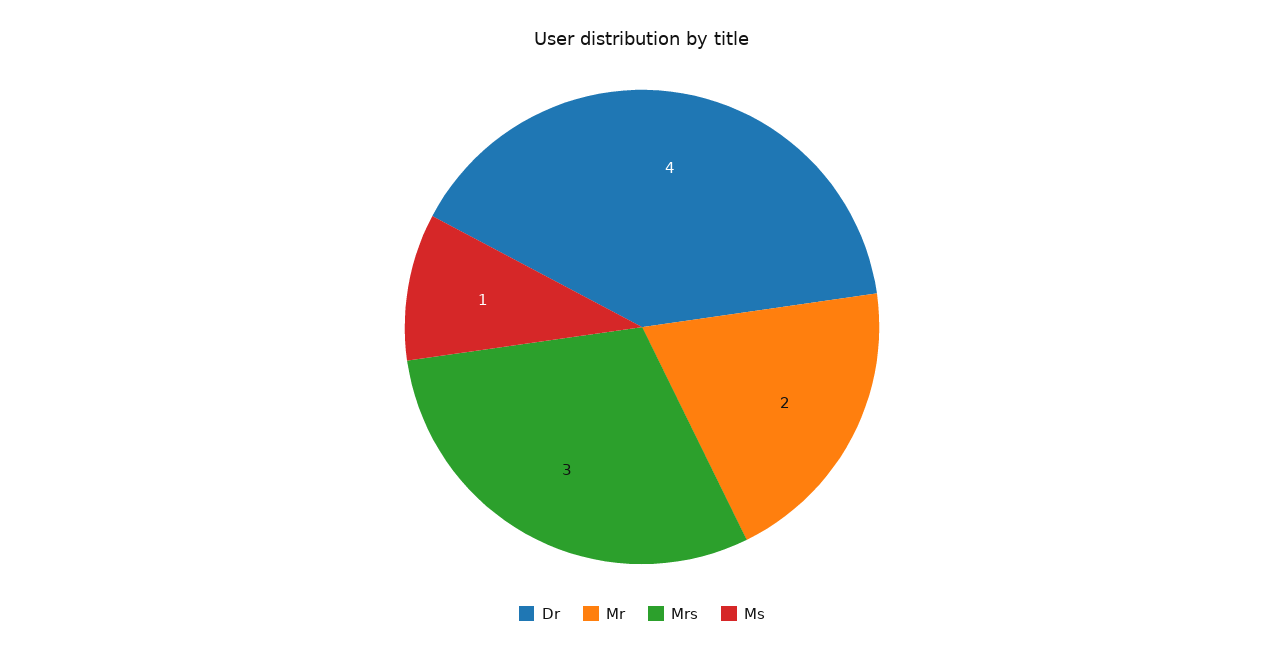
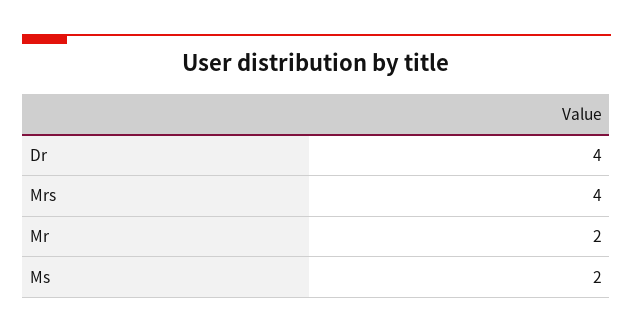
Mrs: 3 -> 4
Ms: 1 -> 2

